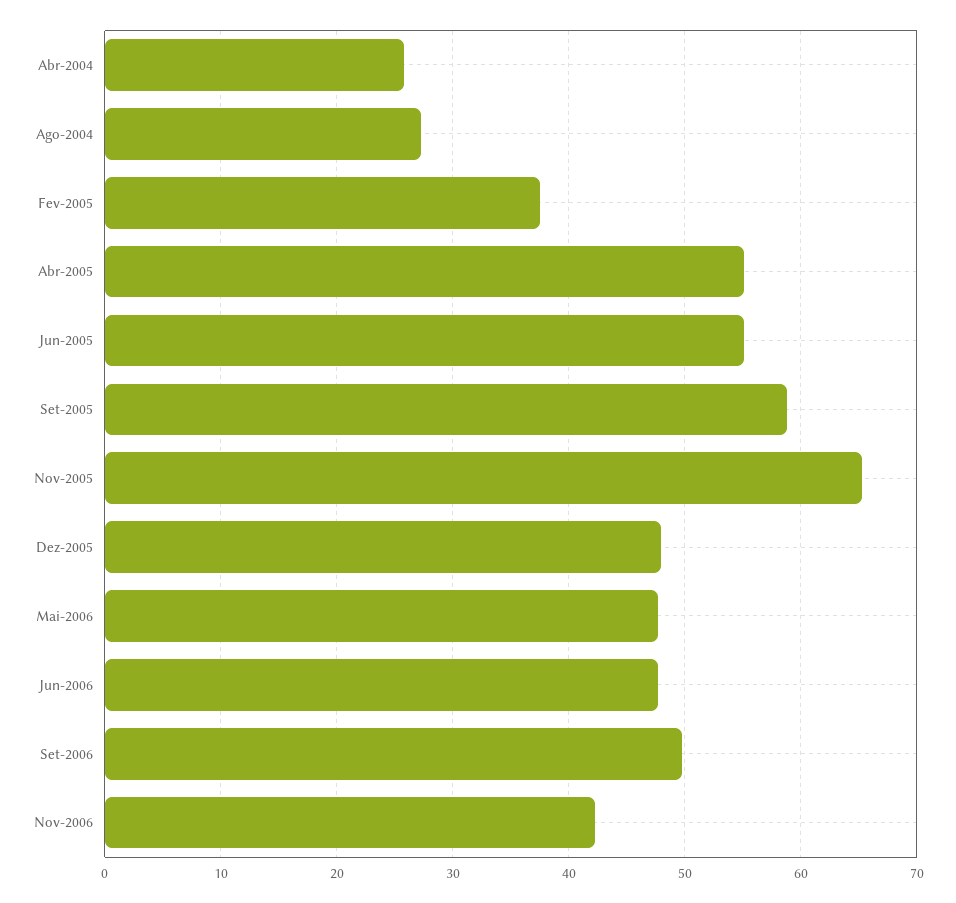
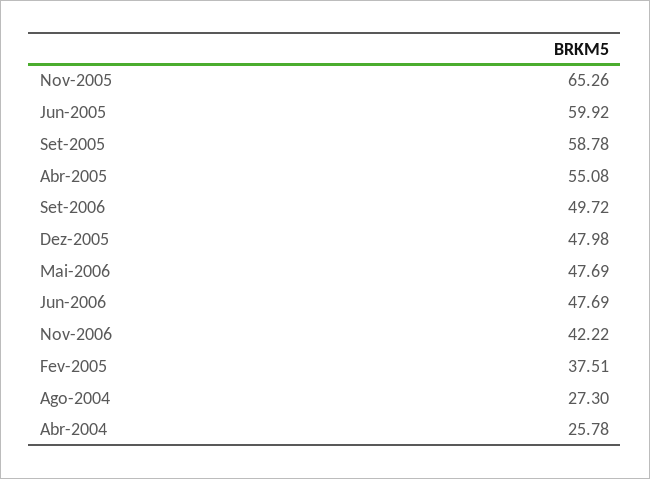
Jun-2005: 55 -> 59.92

